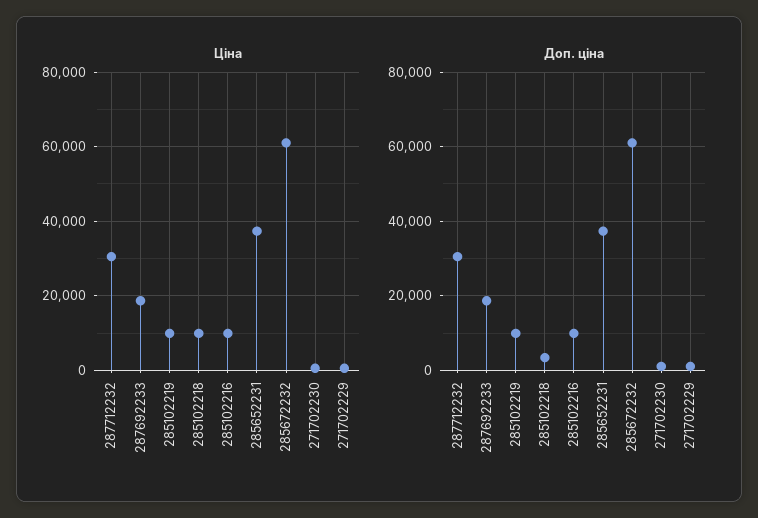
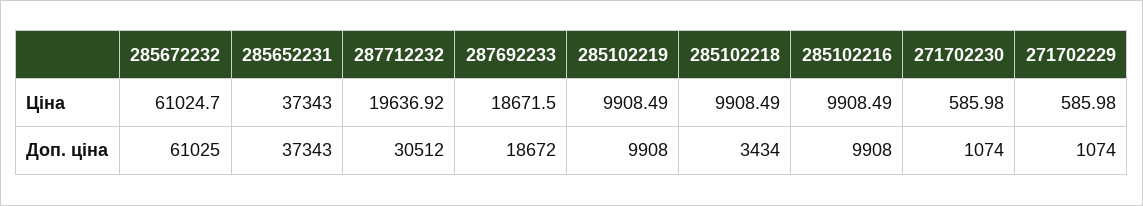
Ціна, 287712232: 30000 -> 19636.92

